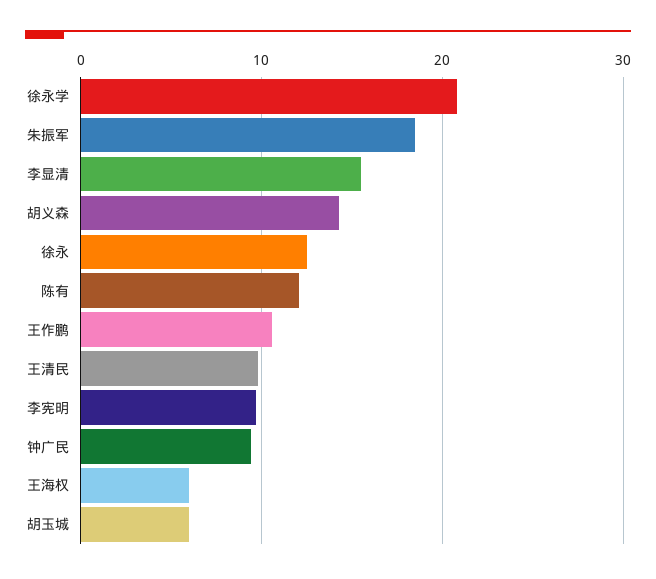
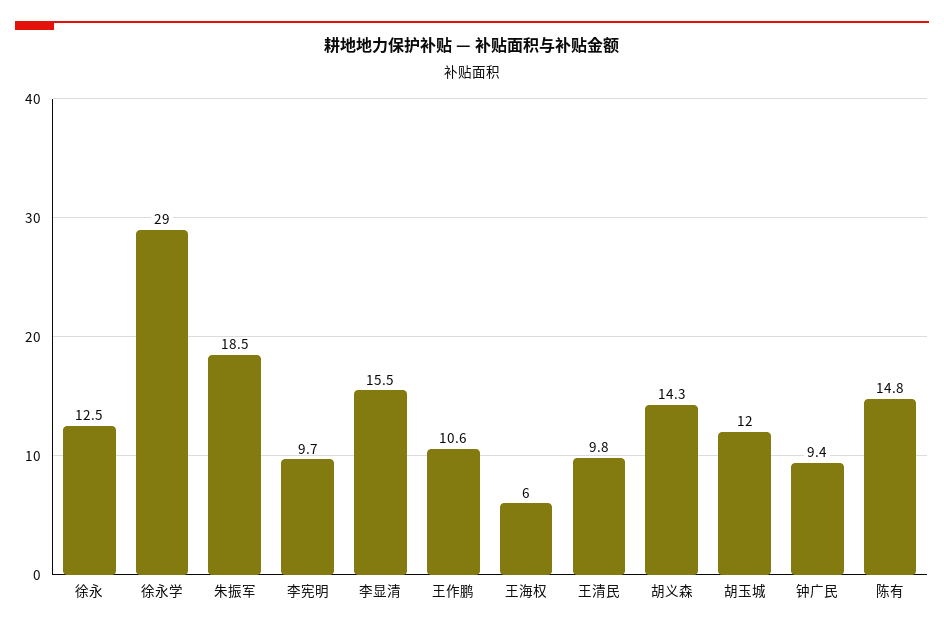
徐永学: 21 -> 29
陈有: 12 -> 14.8
胡玉城: 6 -> 12

